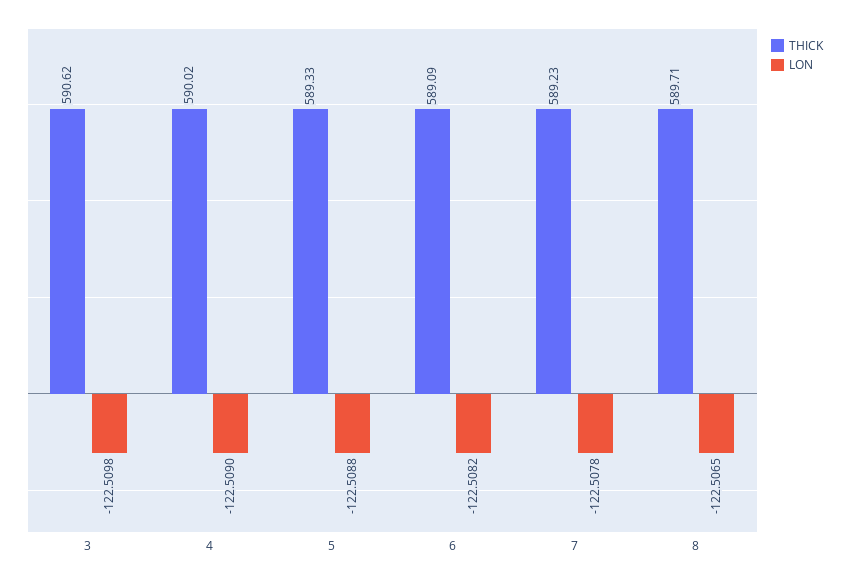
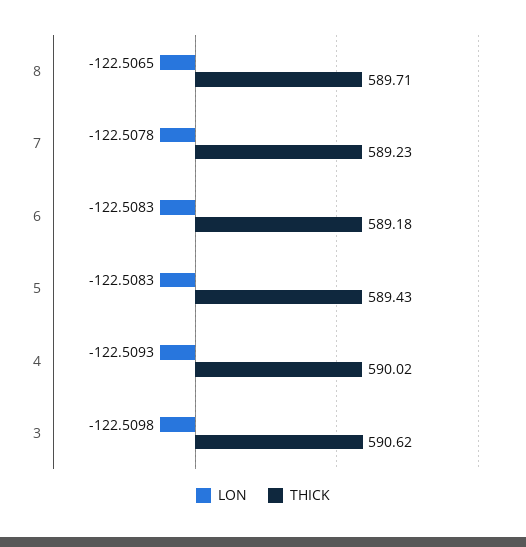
LON, 4: -122.509 -> -122.5093
THICK, 5: 589.33 -> 589.43
LON, 5: -122.5088 -> -122.5083
THICK, 6: 589.09 -> 589.18
LON, 6: -122.5082 -> -122.5083

